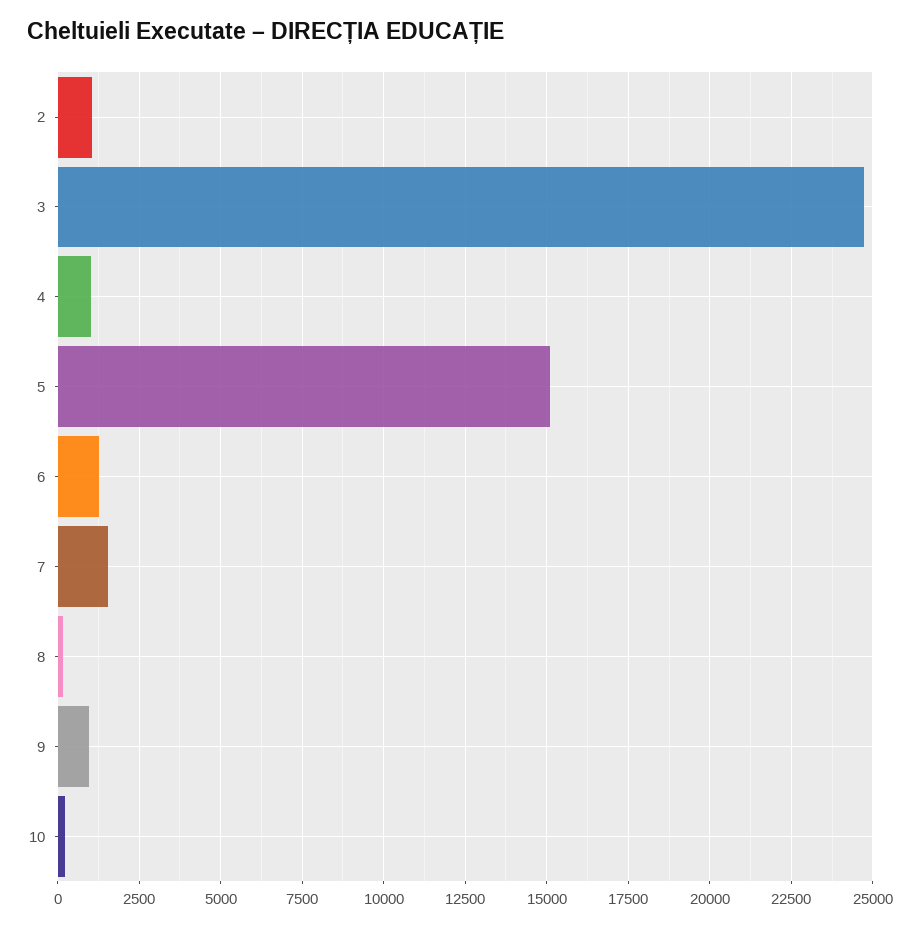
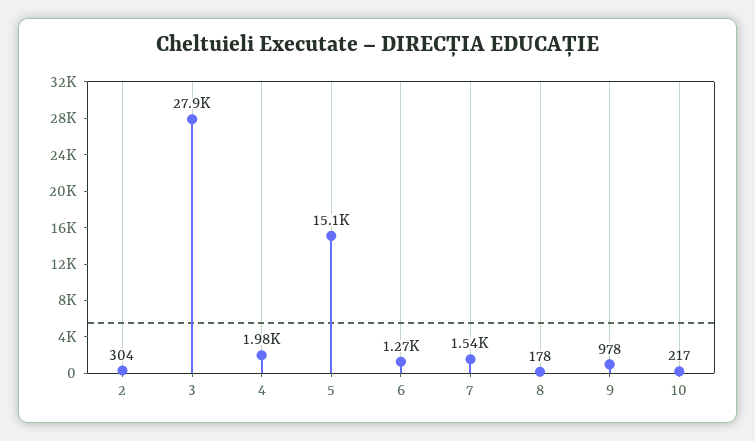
2: 1000 -> 304
3: 24750 -> 27900
4: 1000 -> 1980

